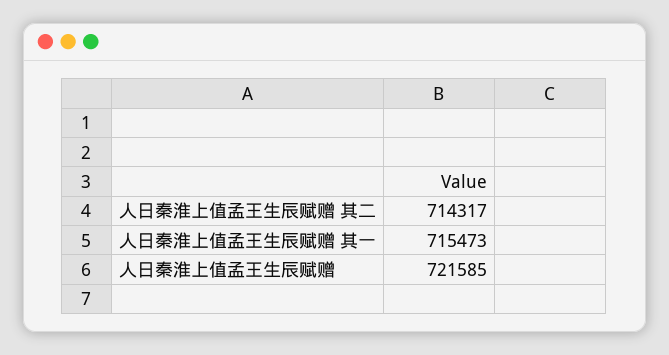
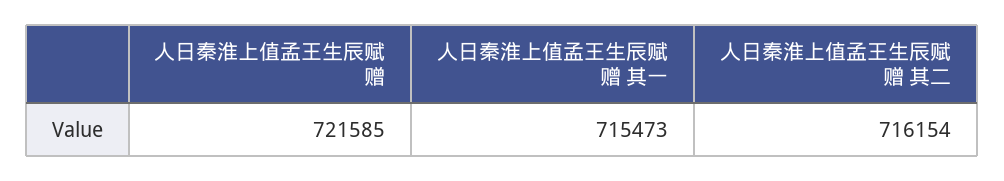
人日秦淮上值孟王生辰赋赠 其二: 714317 -> 716154

